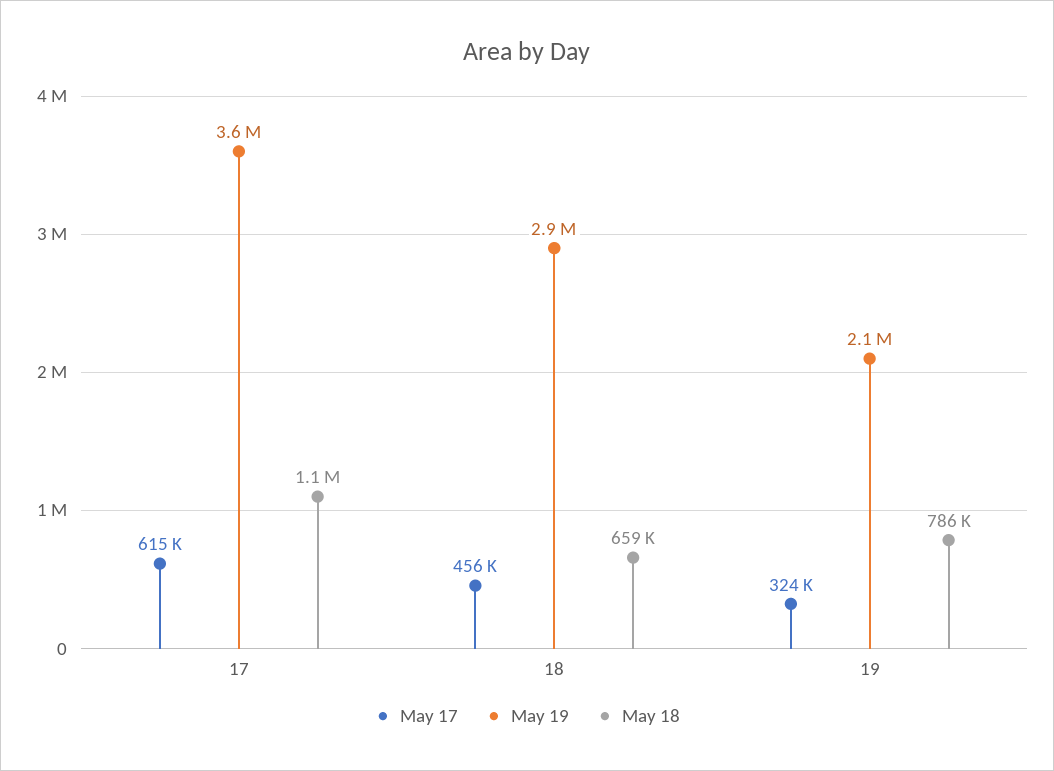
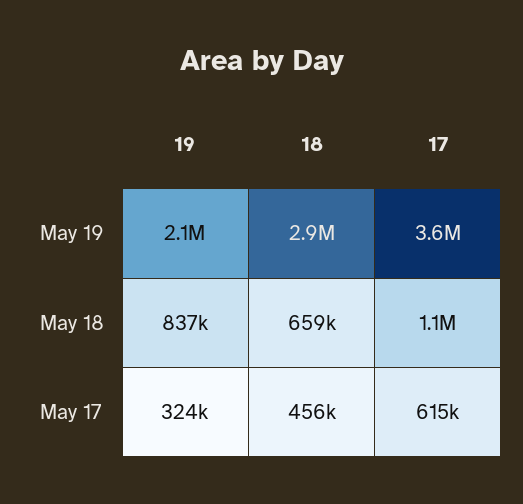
May 18, 19: 786000 -> 837000

